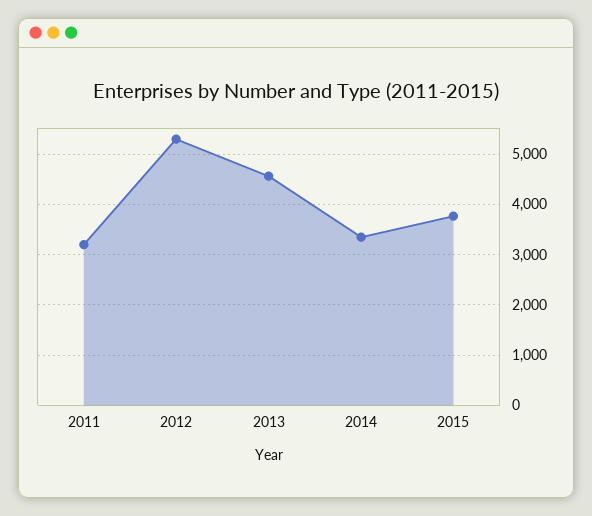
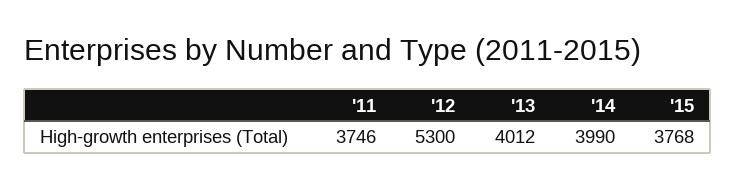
2011: 3200 -> 3746
2013: 4600 -> 4012
2014: 3400 -> 3990

